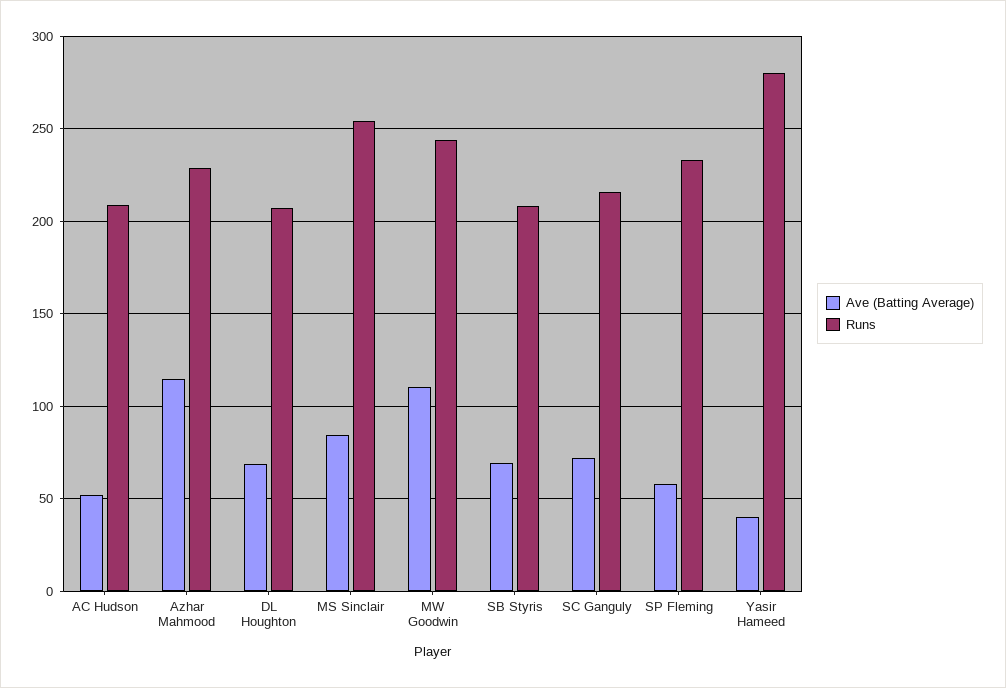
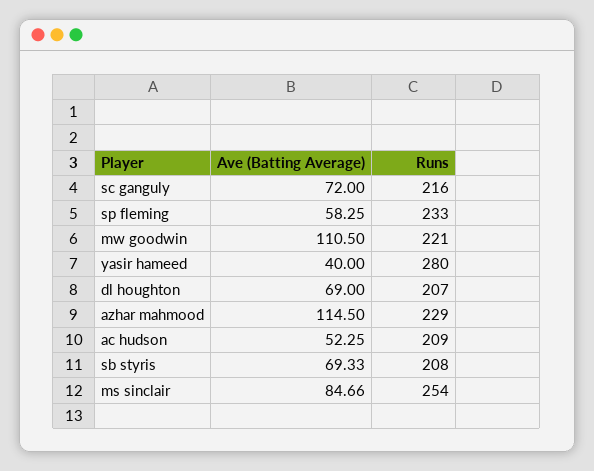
Runs, MW Goodwin: 245 -> 221

